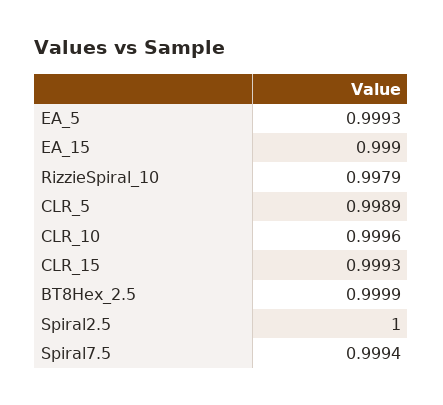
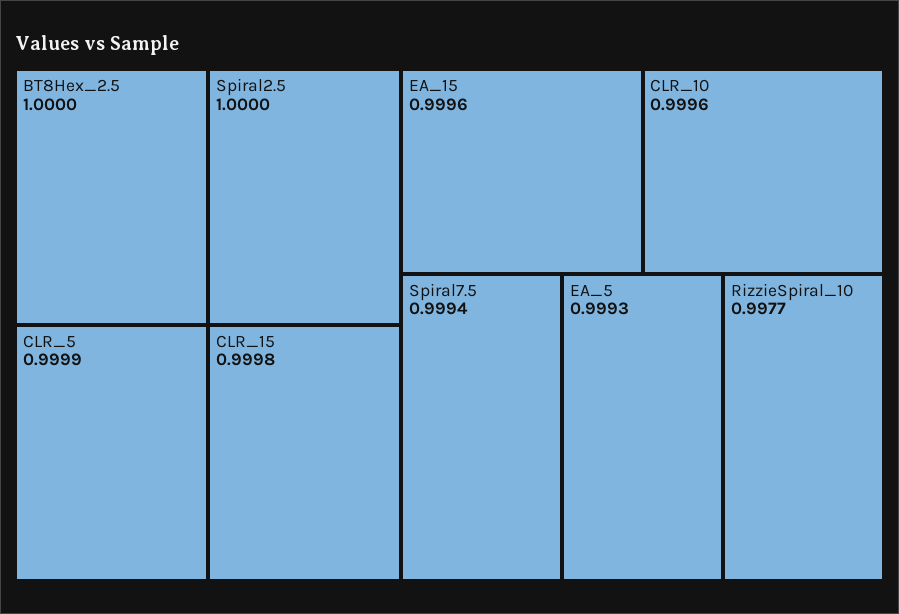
EA_15: 0.999 -> 0.9996
RizzieSpiral_10: 0.9979 -> 0.9977
CLR_5: 0.9989 -> 0.9999
CLR_15: 0.9993 -> 0.9998
BT8Hex_2.5: 0.9999 -> 1

